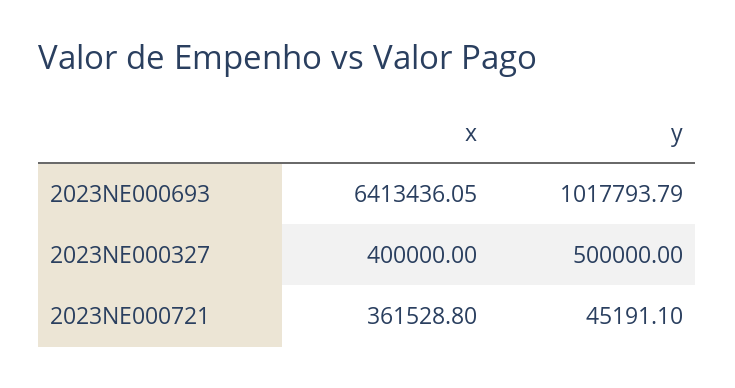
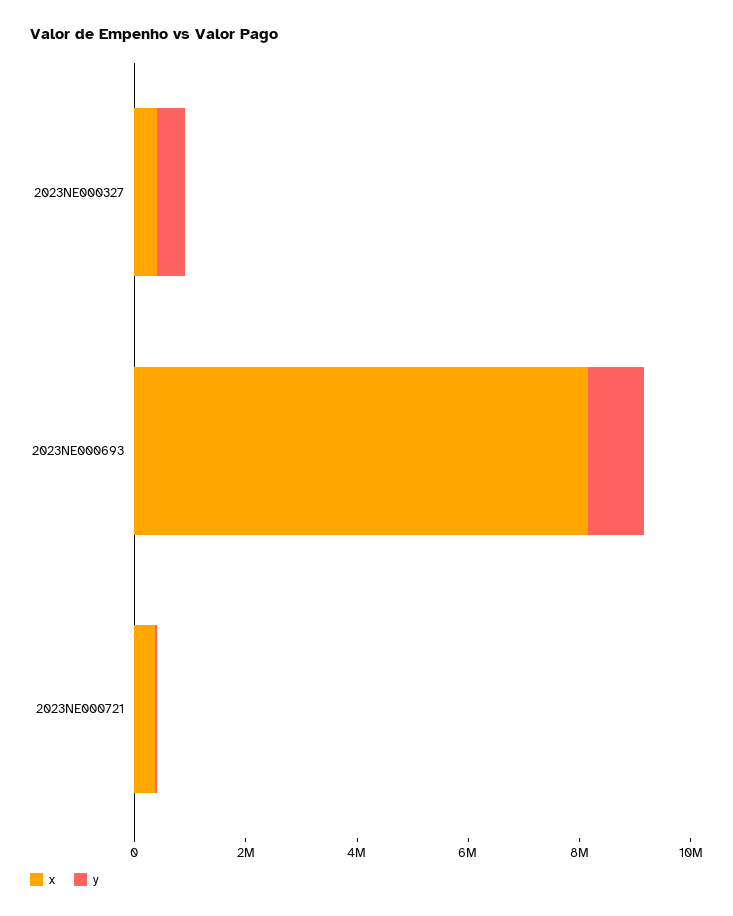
x, 2023NE000693: 6413436.05 -> 8000000

